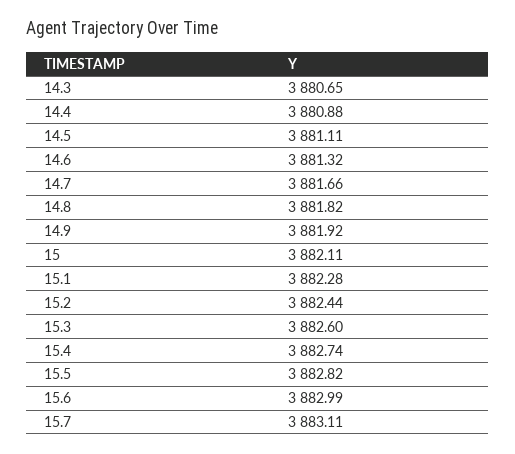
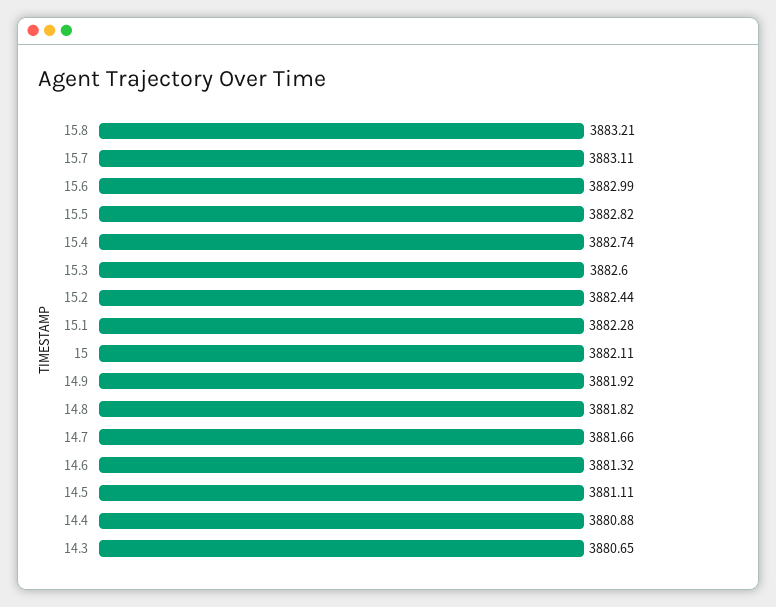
15.8: none -> 3883.21

